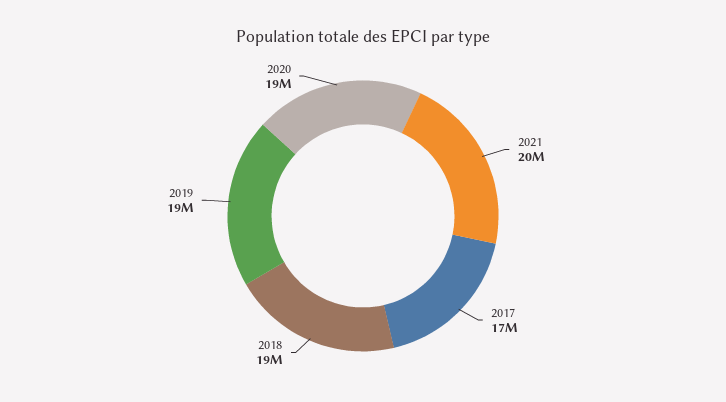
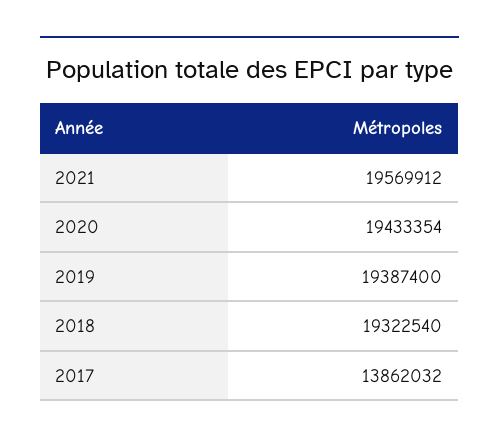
2017: 17000000 -> 13862032

